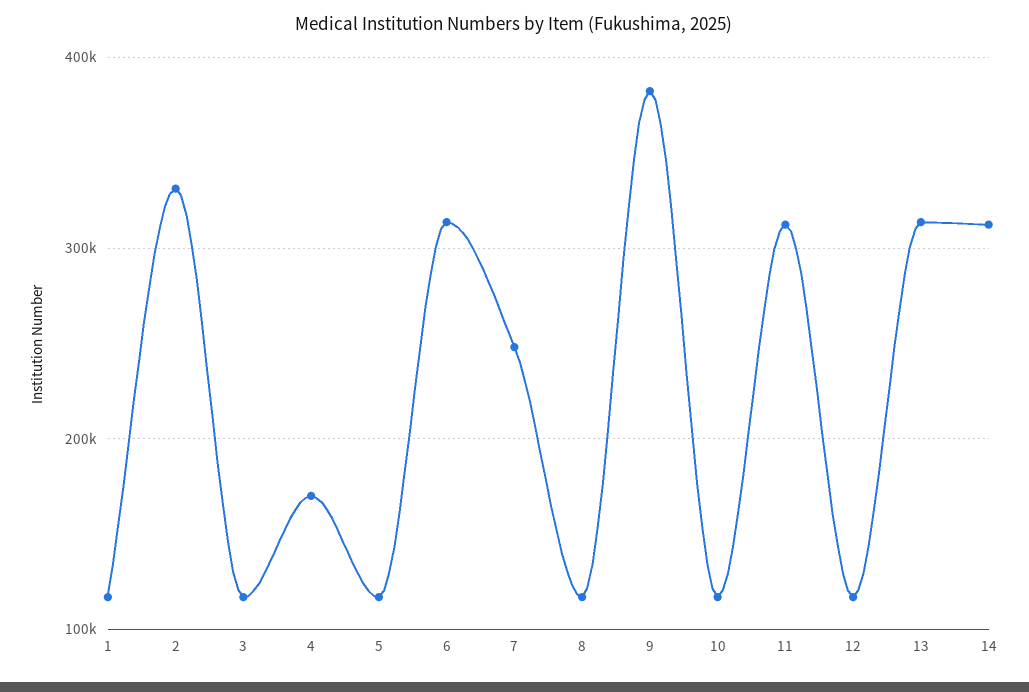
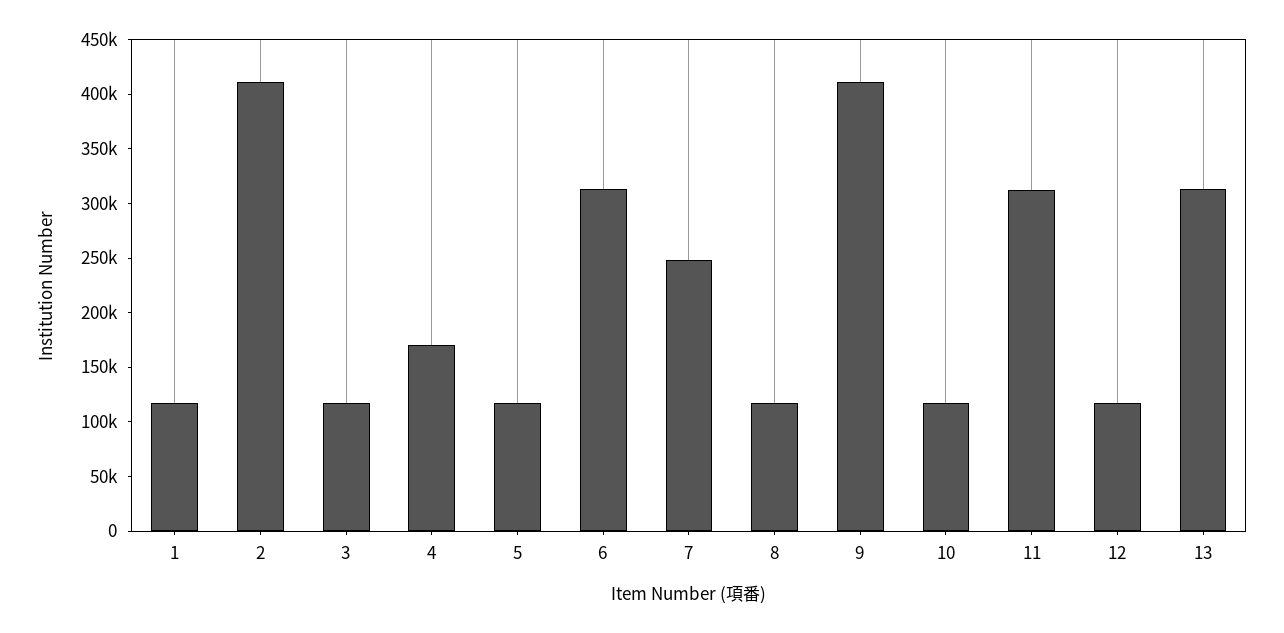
2: 330000 -> 410000
9: 380000 -> 410000
14: 310000 -> none

